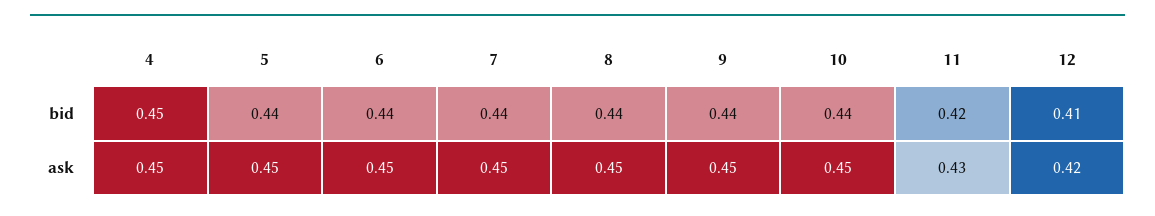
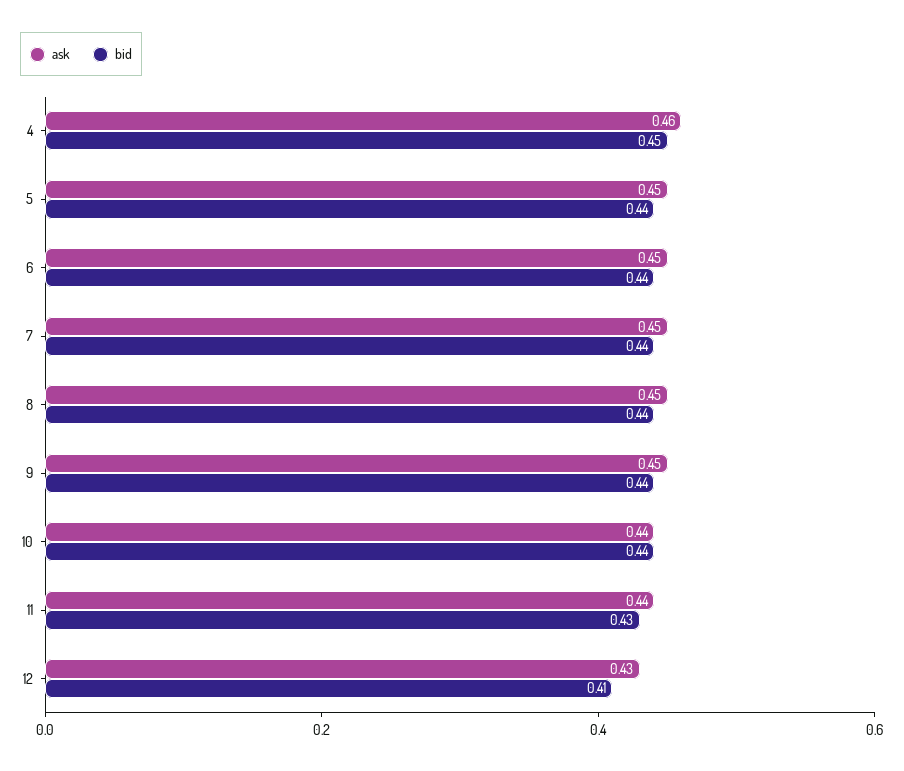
bid, 11: 0.42 -> 0.43
ask, 4: 0.45 -> 0.46
ask, 10: 0.45 -> 0.44
ask, 11: 0.43 -> 0.44
ask, 12: 0.42 -> 0.43

